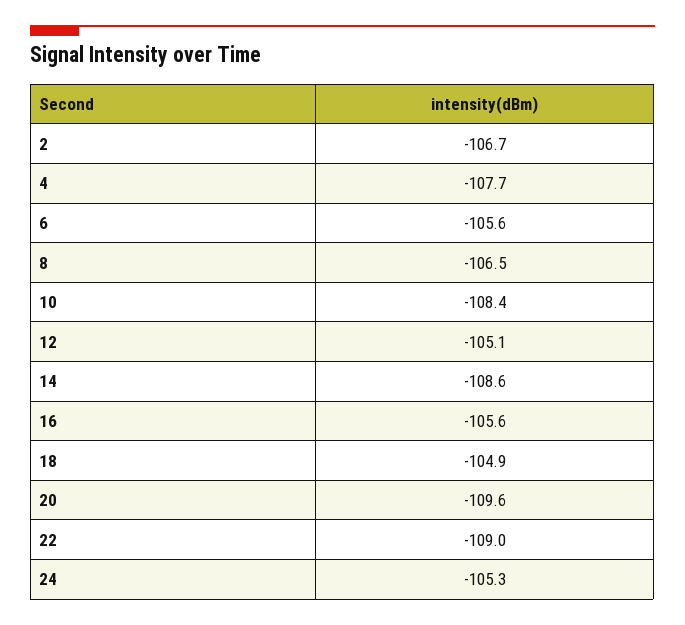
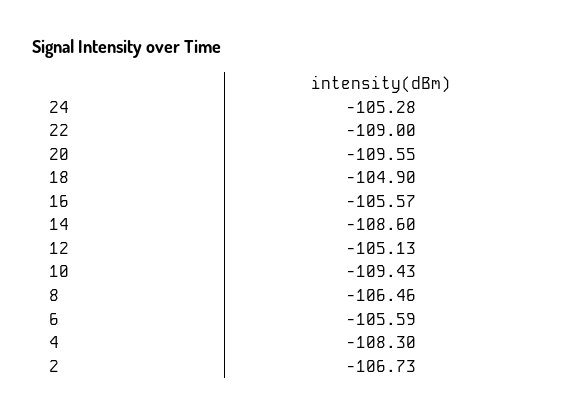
4: -107.7 -> -108.3
10: -108.4 -> -109.43

